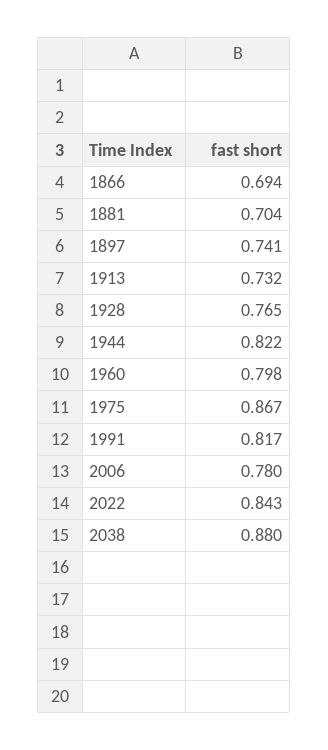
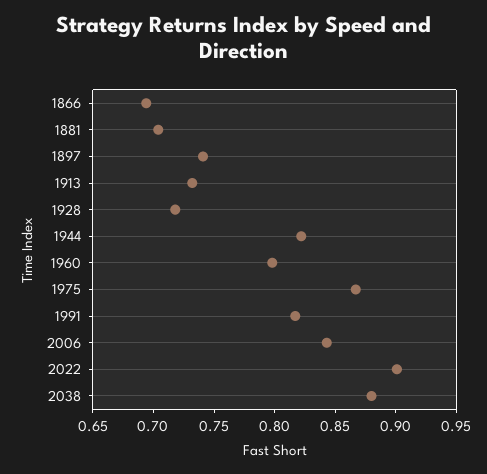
1928: 0.765 -> 0.72
2006: 0.78 -> 0.84
2022: 0.843 -> 0.9

